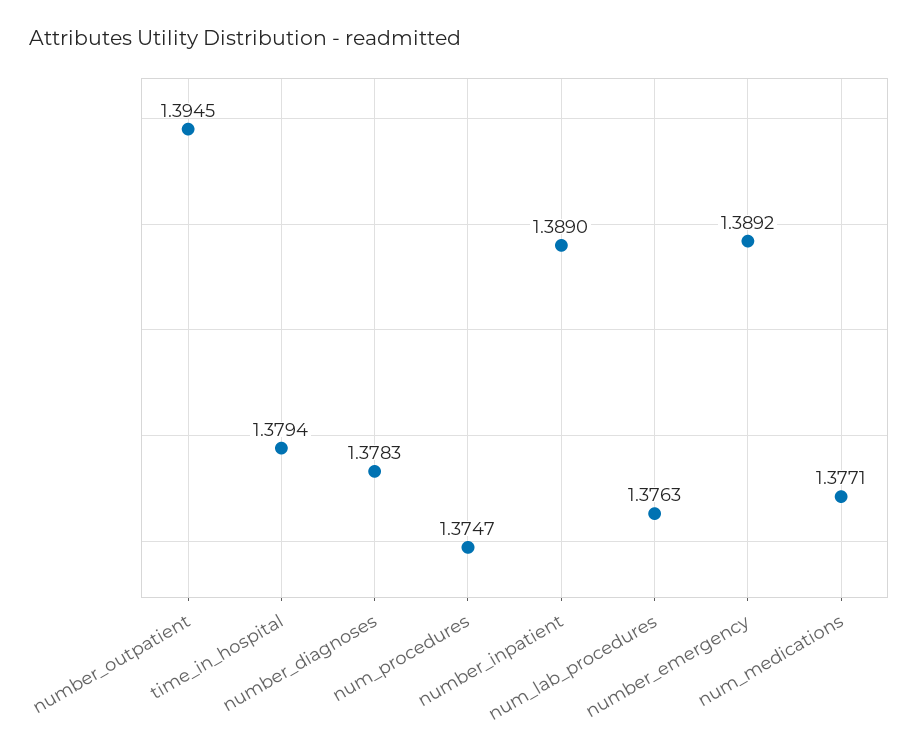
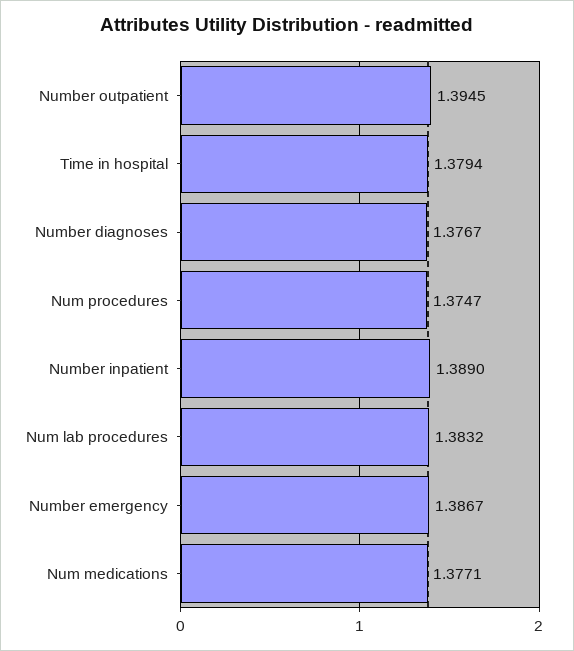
number_diagnoses: 1.3783 -> 1.3767
num_lab_procedures: 1.3763 -> 1.3832
number_emergency: 1.3892 -> 1.3867

